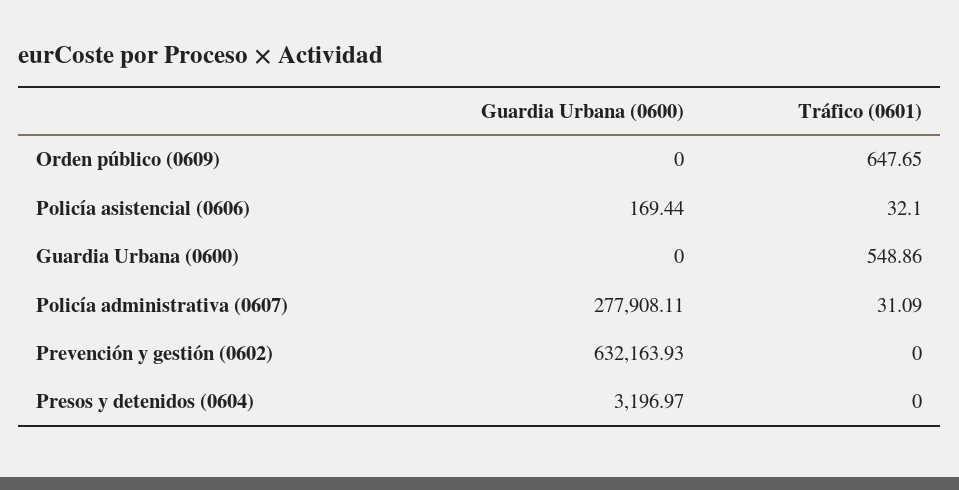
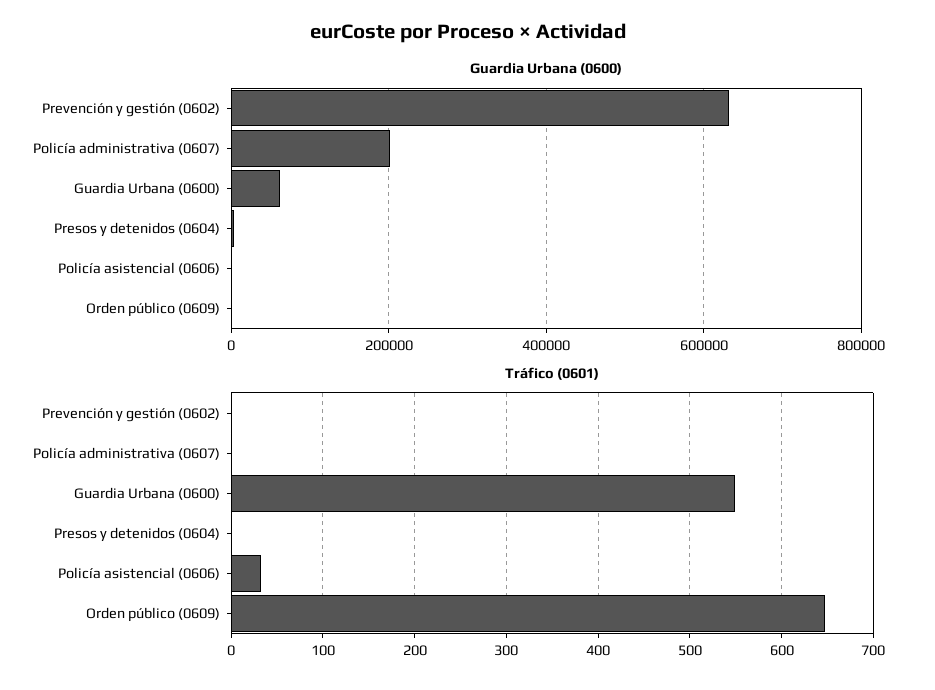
Guardia Urbana (0600), Guardia Urbana (0600): 0 -> 60000
Guardia Urbana (0600), Policía administrativa (0607): 277908.11 -> 200000
Tráfico (0601), Policía administrativa (0607): 31.09 -> 0

